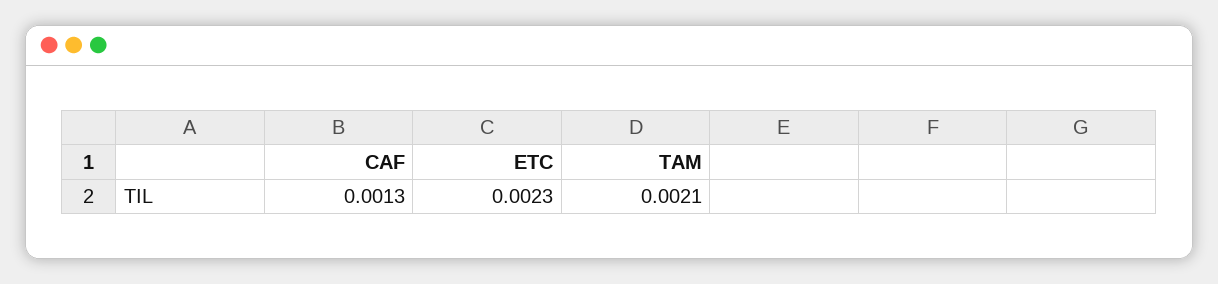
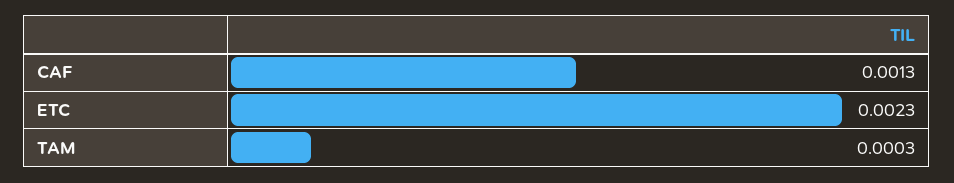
TAM: 0.0021 -> 0.0003

